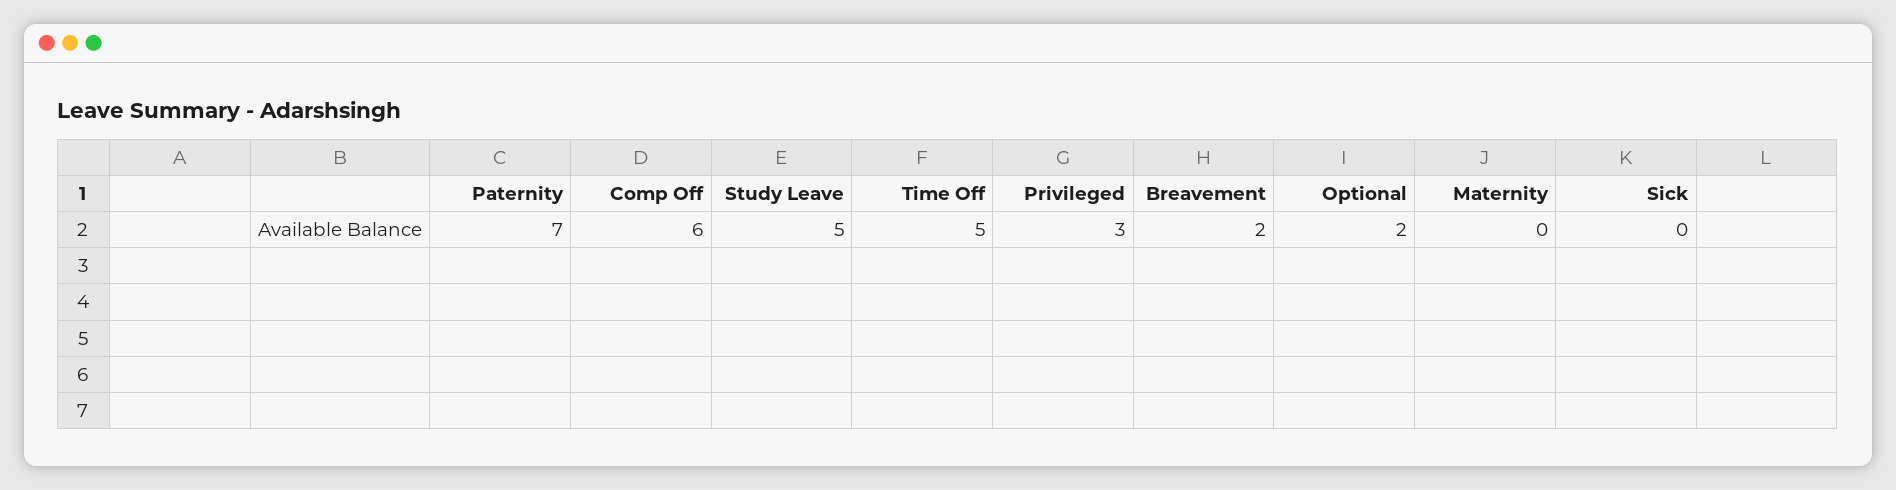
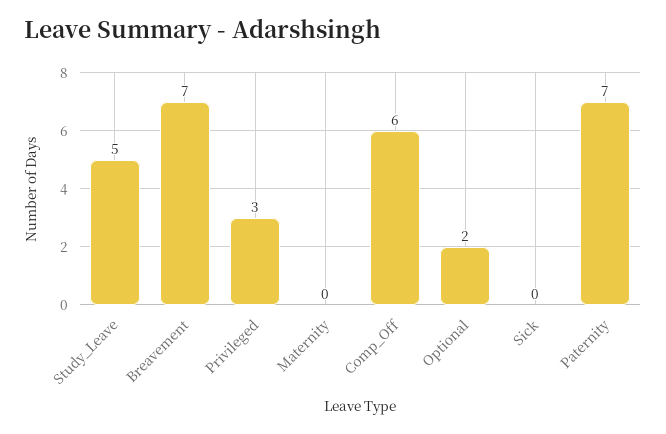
Time Off: 5 -> none
Breavement: 2 -> 7

